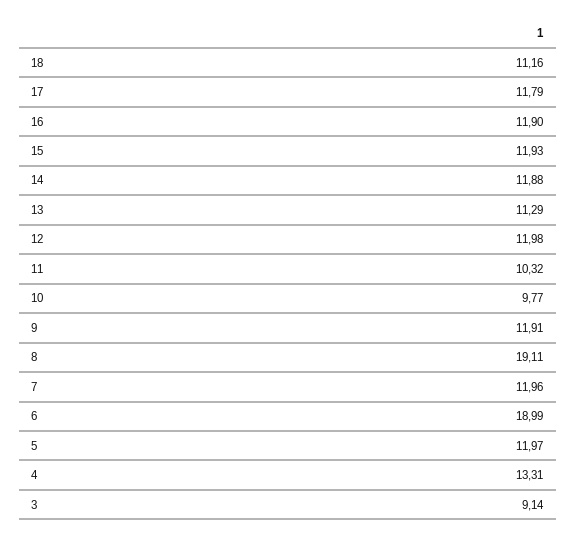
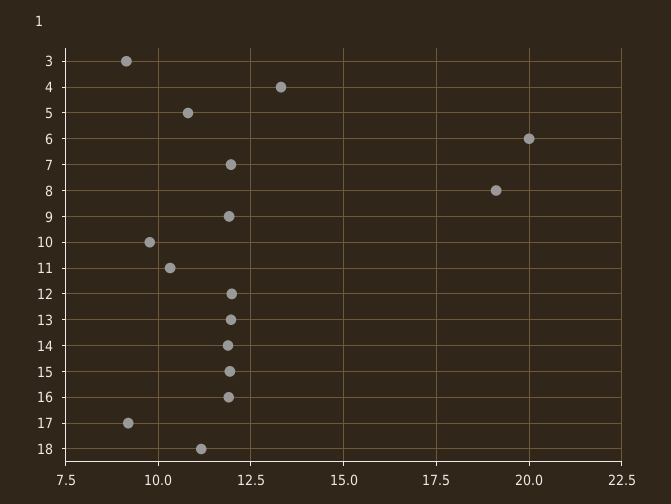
17: 11.79 -> 9.25
13: 11.29 -> 12
6: 18.99 -> 20
5: 11.97 -> 10.75

